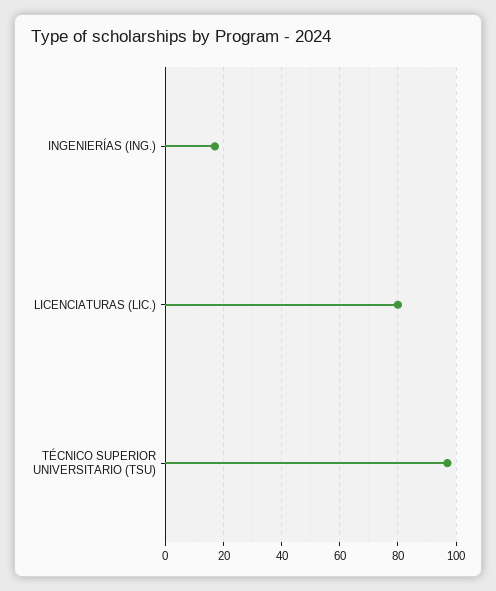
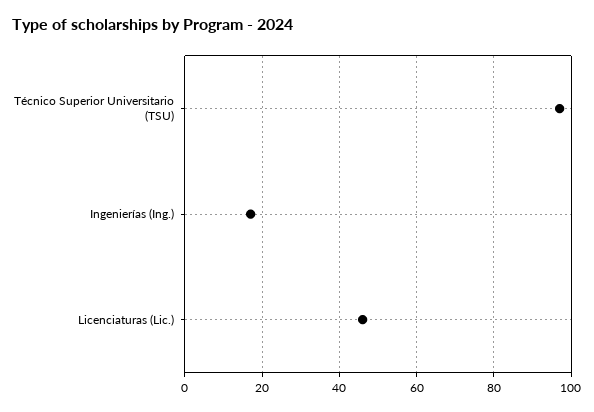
LICENCIATURAS (LIC.): 80 -> 45

